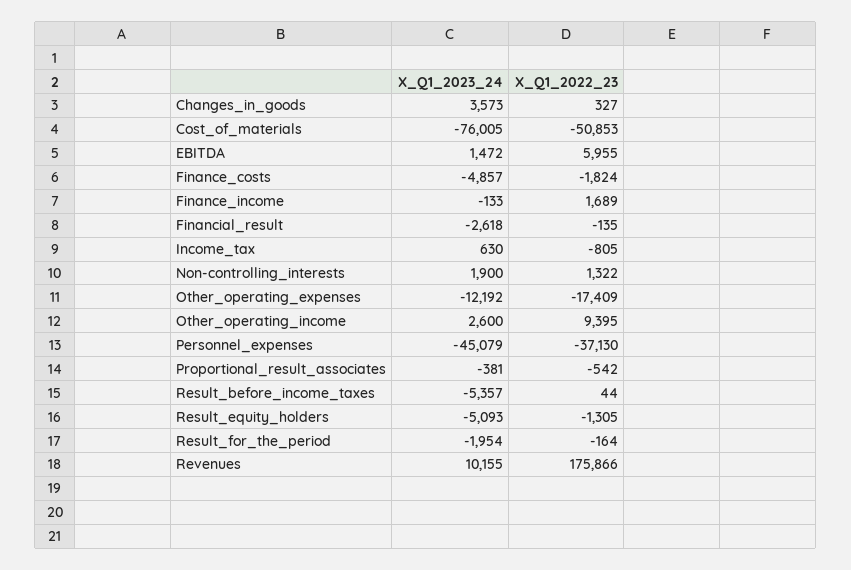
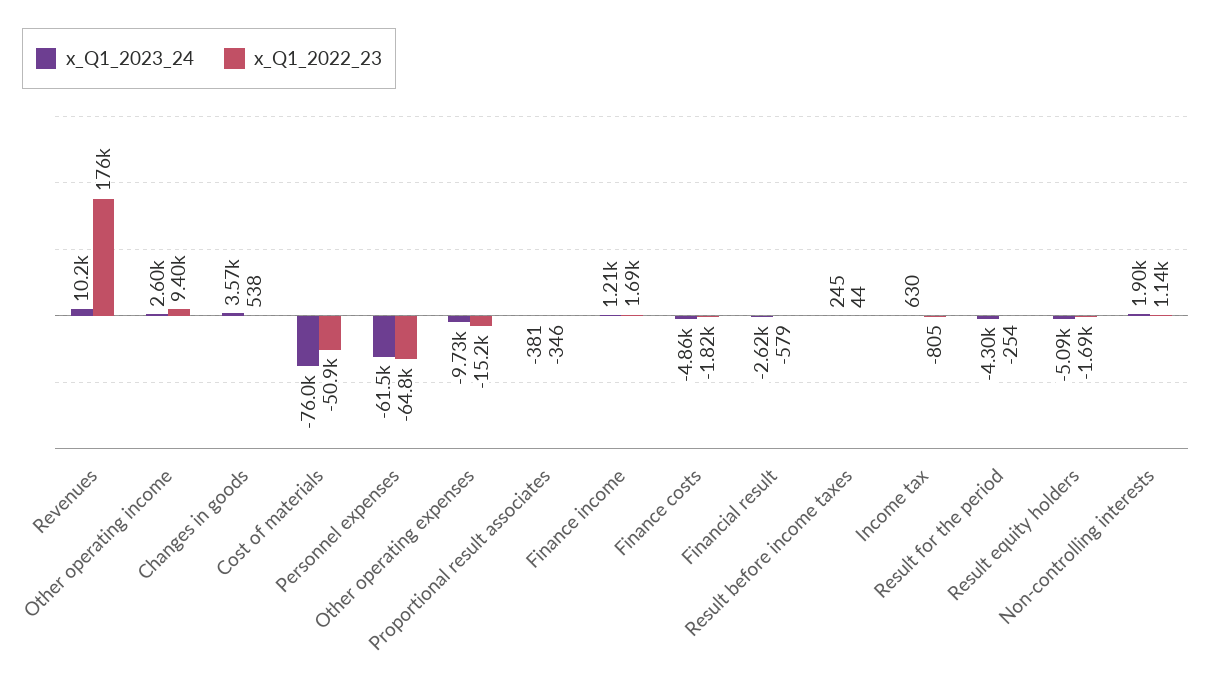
X_Q1_2022_23, Changes_in_goods: 327 -> 538
X_Q1_2023_24, EBITDA: 1472 -> none
X_Q1_2022_23, EBITDA: 5955 -> none
X_Q1_2023_24, Finance_income: -133 -> 1210
X_Q1_2022_23, Financial_result: -135 -> -579
X_Q1_2022_23, Non-controlling_interests: 1322 -> 1140
X_Q1_2023_24, Other_operating_expenses: -12192 -> -9730
X_Q1_2022_23, Other_operating_expenses: -17409 -> -15200
X_Q1_2023_24, Personnel_expenses: -45079 -> -61500
X_Q1_2022_23, Personnel_expenses: -37130 -> -64800
X_Q1_2022_23, Proportional_result_associates: -542 -> -346
X_Q1_2023_24, Result_before_income_taxes: -5357 -> 245
X_Q1_2022_23, Result_equity_holders: -1305 -> -1690
X_Q1_2023_24, Result_for_the_period: -1954 -> -4300
X_Q1_2022_23, Result_for_the_period: -164 -> -254

